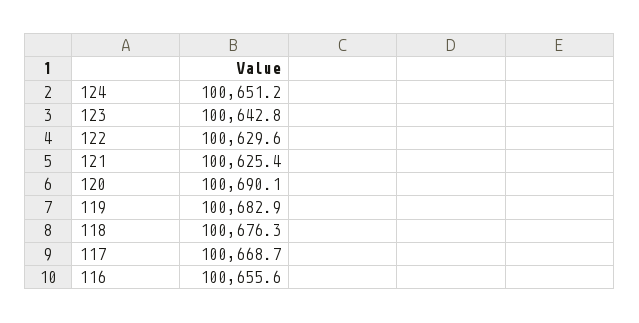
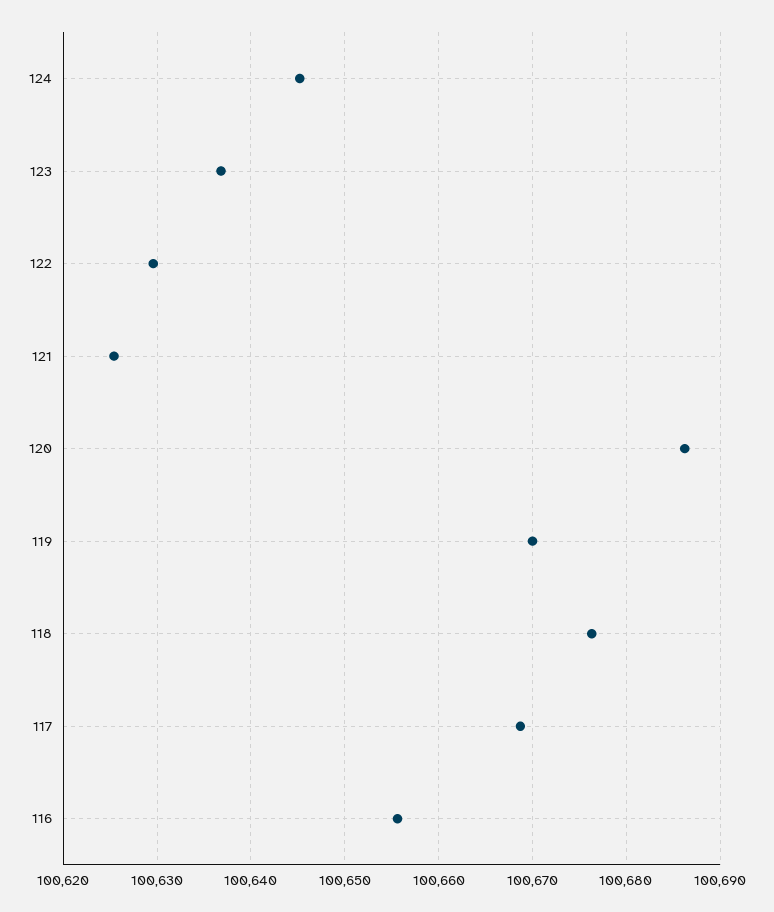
124: 100651.2 -> 100645
123: 100642.8 -> 100637
120: 100690.1 -> 100686
119: 100682.9 -> 100670

